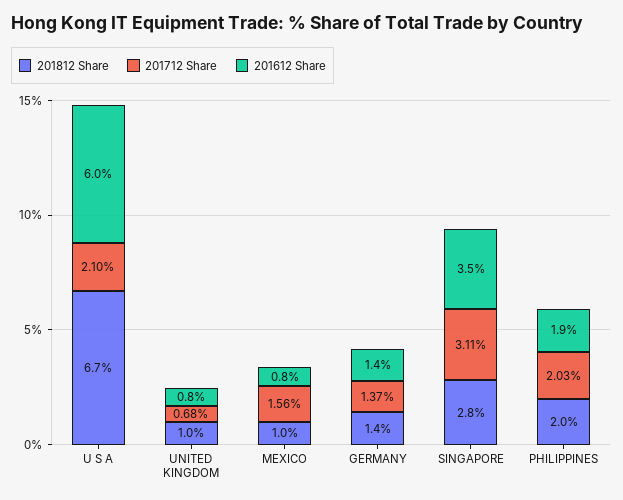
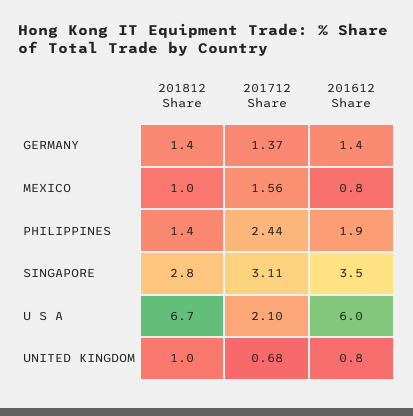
201812 Share, PHILIPPINES: 2 -> 1.4
201712 Share, PHILIPPINES: 2.03 -> 2.44

